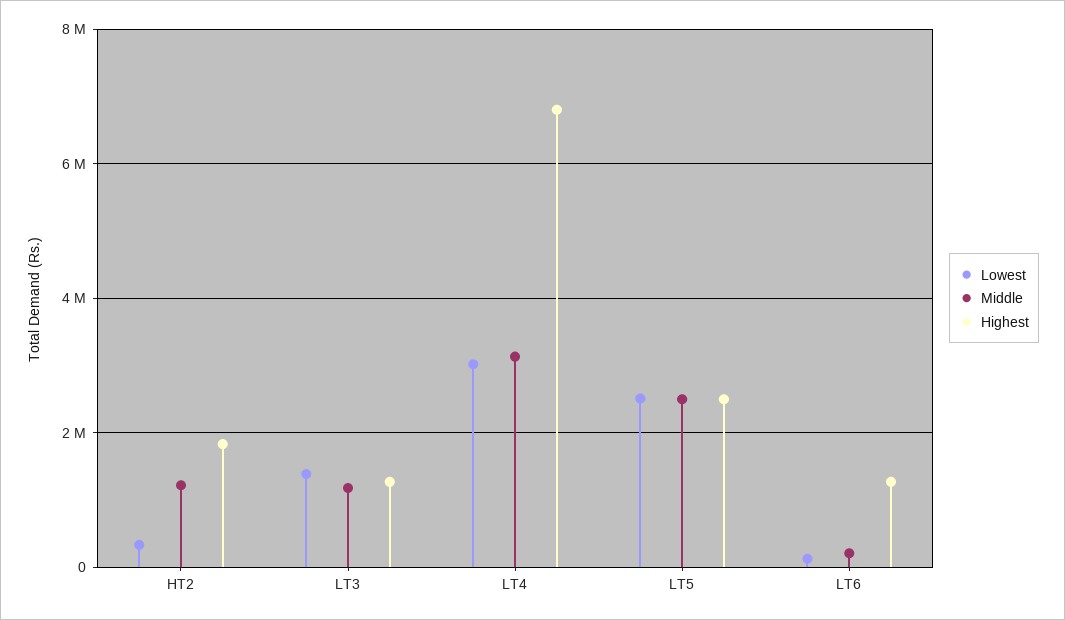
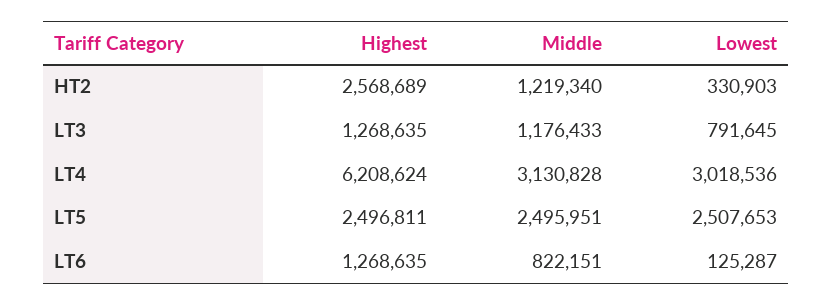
Highest, HT2: 1800000 -> 2568689
Lowest, LT3: 1400000 -> 791645
Highest, LT4: 6800000 -> 6208624
Middle, LT6: 200000 -> 822151

